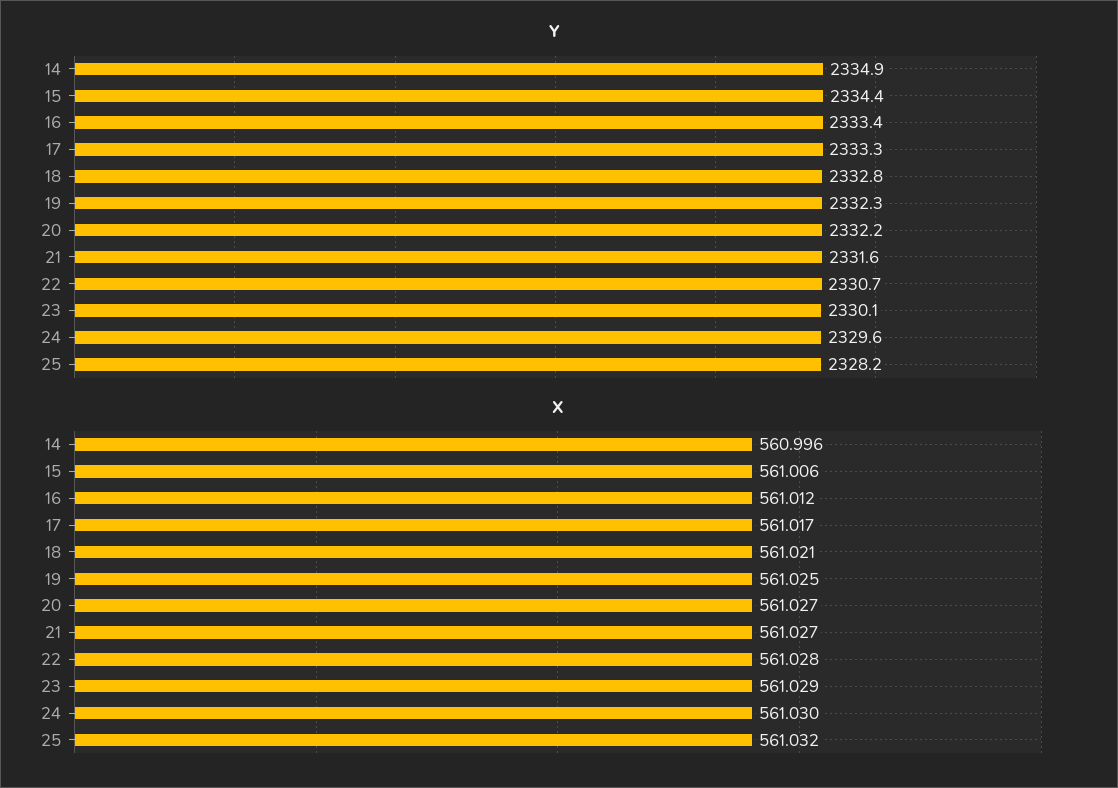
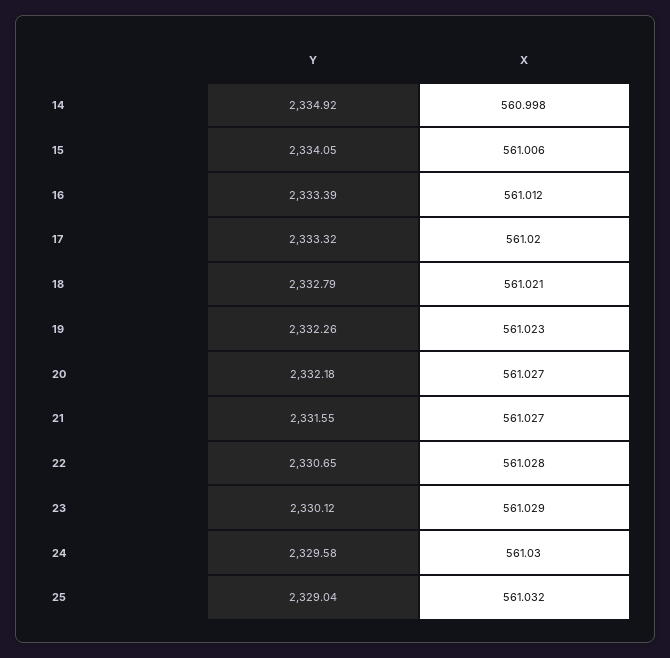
Y, 15: 2334.4 -> 2334.05
Y, 25: 2328.2 -> 2329.04
X, 14: 560.996 -> 560.998
X, 17: 561.017 -> 561.02
X, 19: 561.025 -> 561.023

